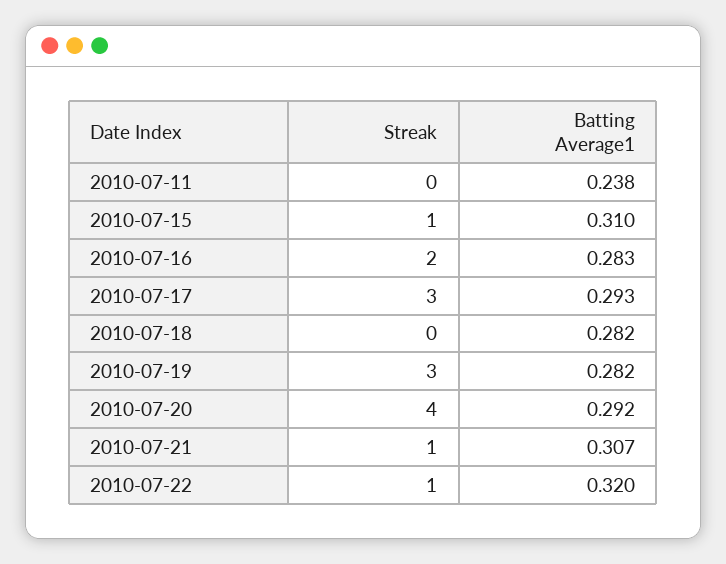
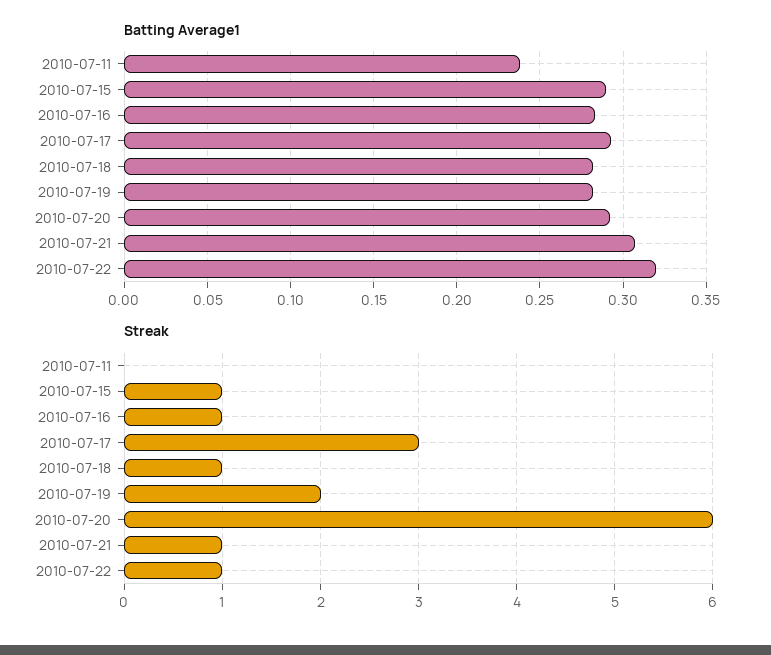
Batting Average1, 2010-07-15: 0.31 -> 0.29
Streak, 2010-07-16: 2 -> 1
Streak, 2010-07-18: 0 -> 1
Streak, 2010-07-19: 3 -> 2
Streak, 2010-07-20: 4 -> 6

